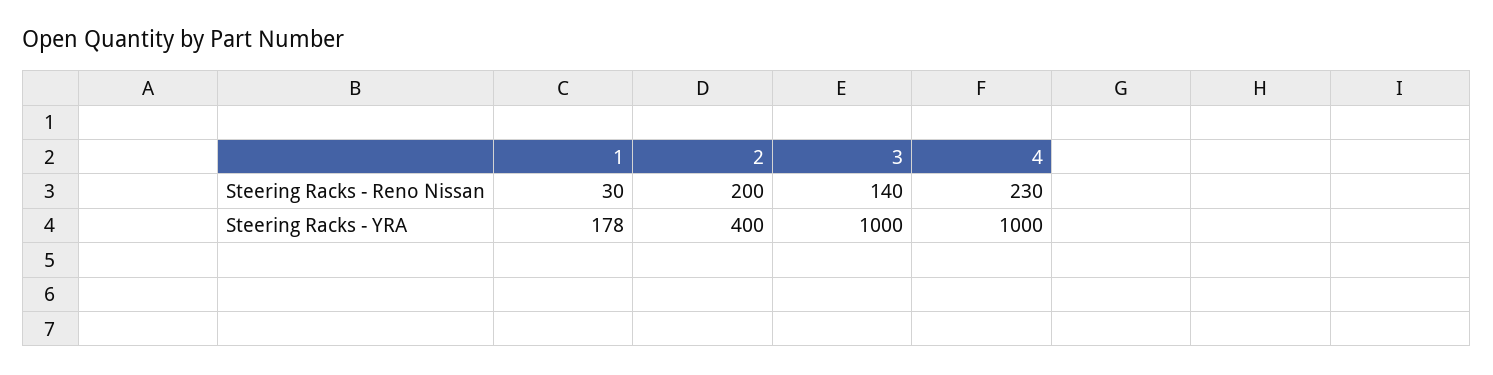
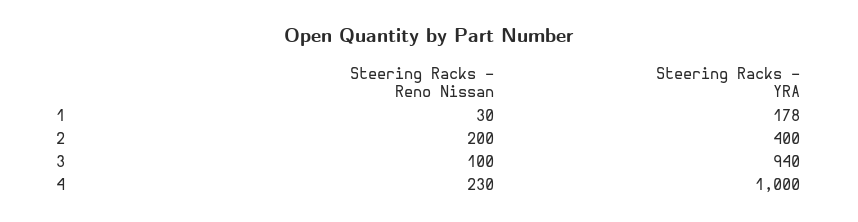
3, Steering Racks - Reno Nissan: 140 -> 100
3, Steering Racks - YRA: 1000 -> 940

